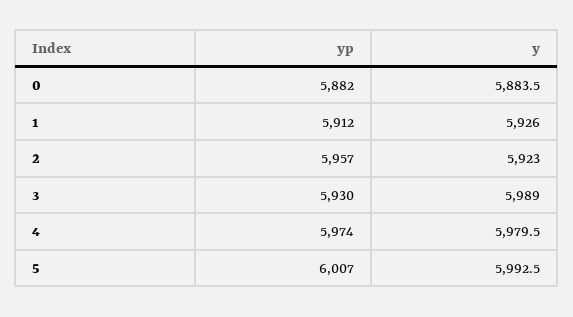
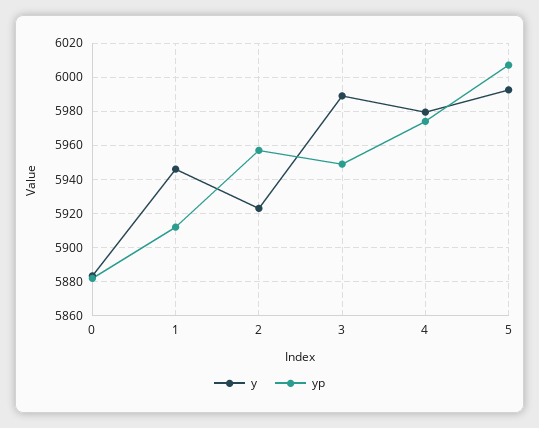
y, 1: 5926 -> 5945
yp, 3: 5930 -> 5950

